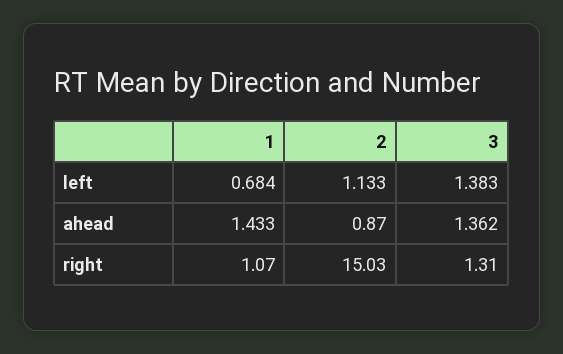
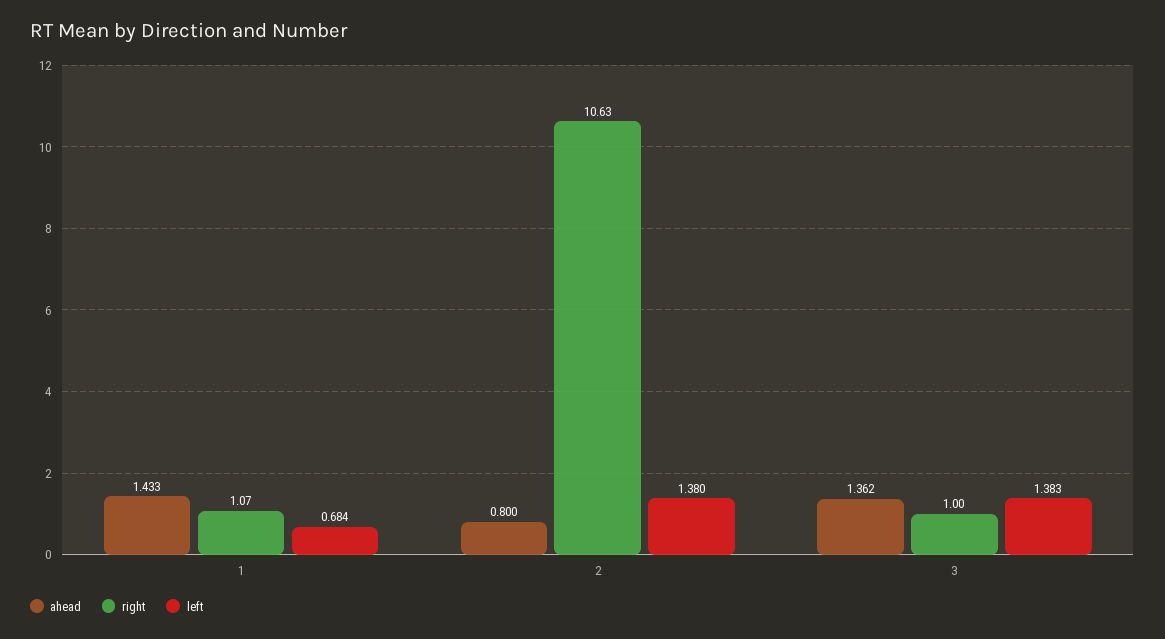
left, 2: 1.133 -> 1.38
ahead, 2: 0.87 -> 0.8
right, 2: 15.03 -> 10.63
right, 3: 1.31 -> 1

